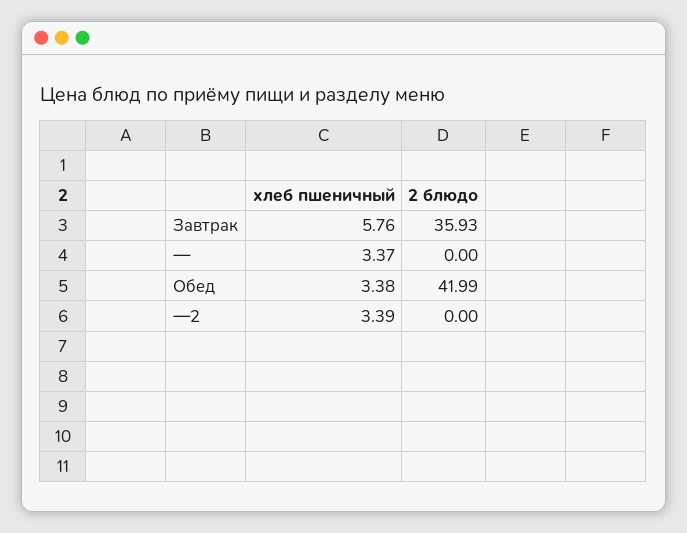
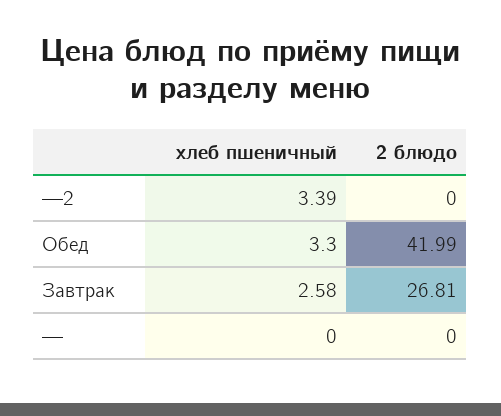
хлеб пшеничный, Завтрак: 5.76 -> 2.58
2 блюдо, Завтрак: 35.93 -> 26.81
хлеб пшеничный, —: 3.37 -> 0
хлеб пшеничный, Обед: 3.38 -> 3.3

